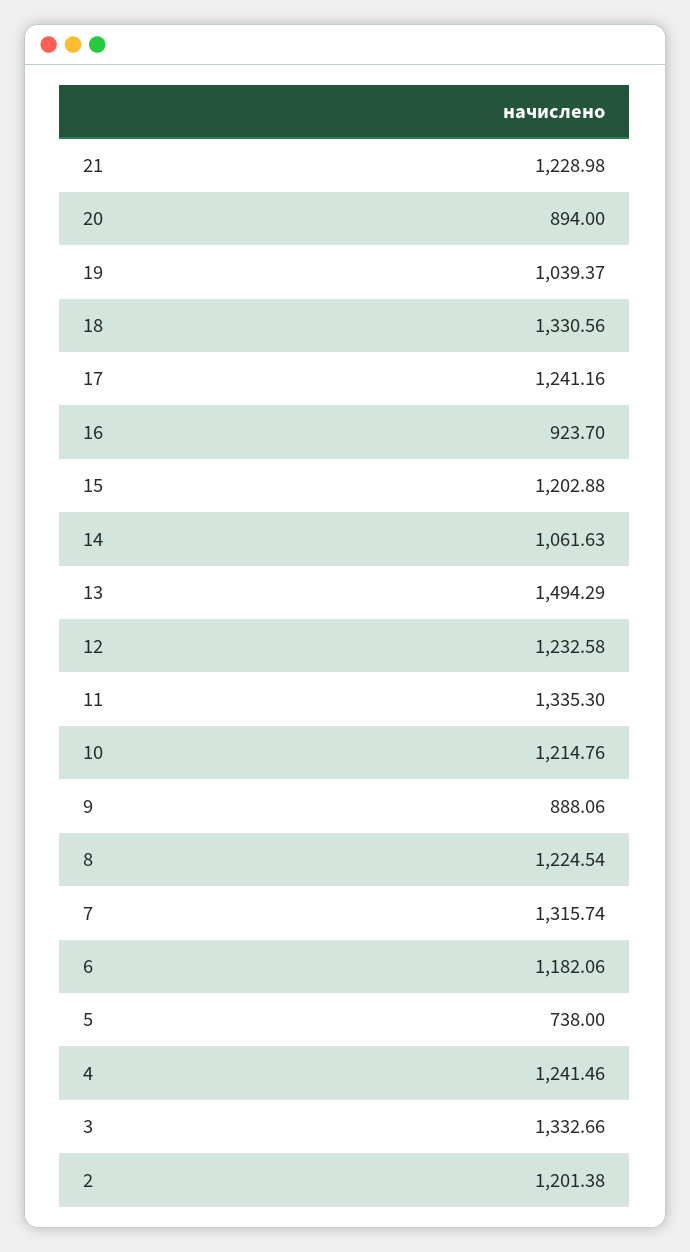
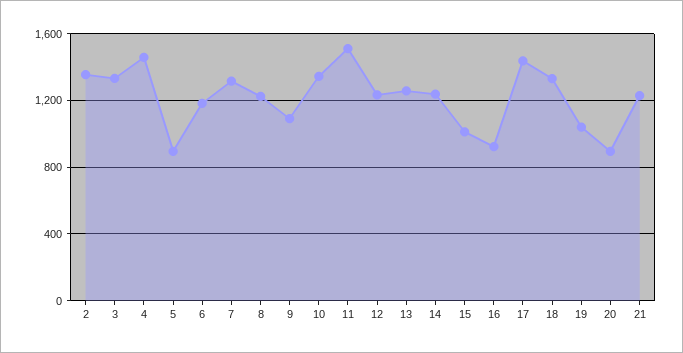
17: 1241.16 -> 1450
15: 1202.88 -> 1000
14: 1061.63 -> 1250
13: 1494.29 -> 1250
11: 1335.3 -> 1500
10: 1214.76 -> 1350
9: 888.06 -> 1100
5: 738 -> 900
4: 1241.46 -> 1450
2: 1201.38 -> 1350

